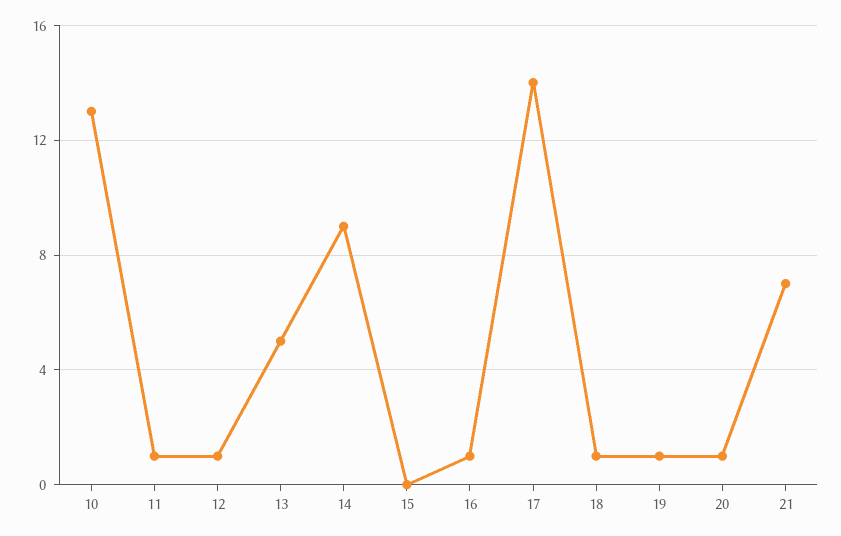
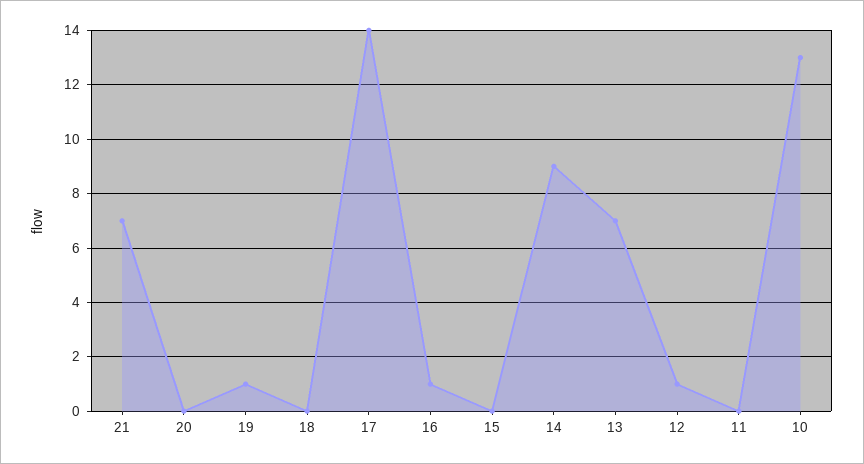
11: 1 -> 0
13: 5 -> 7
18: 1 -> 0
20: 1 -> 0

